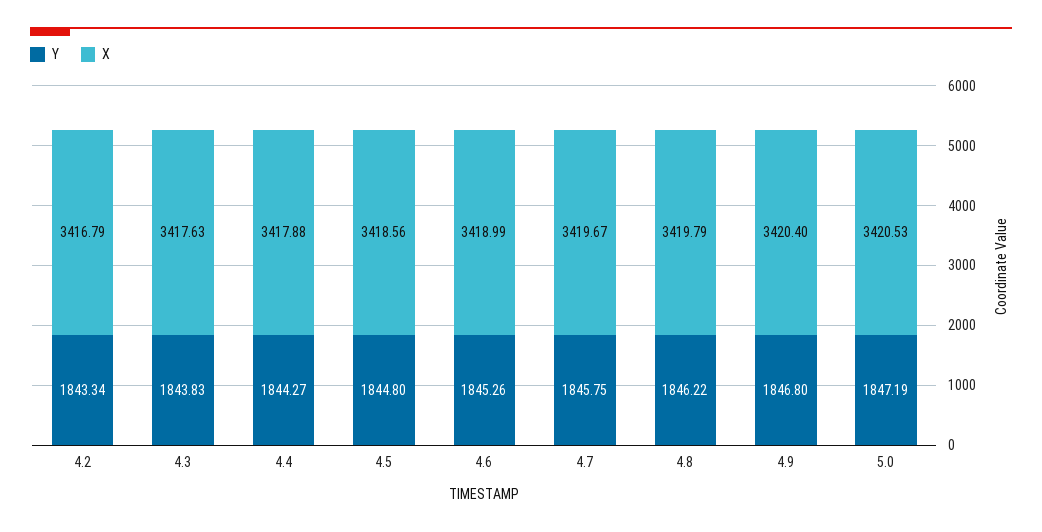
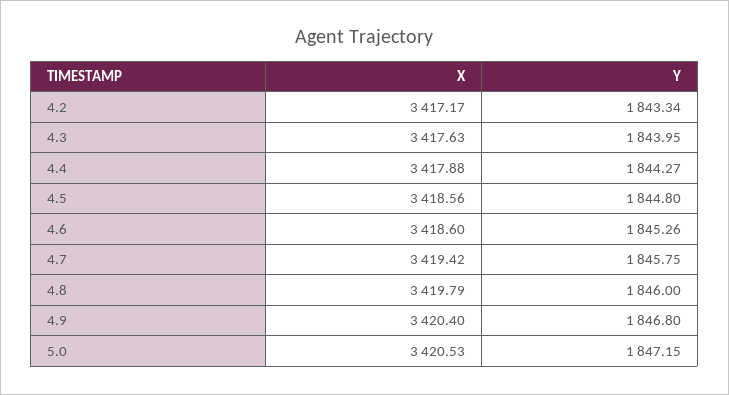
X, 4.2: 3416.79 -> 3417.17
Y, 4.3: 1843.83 -> 1843.95
X, 4.6: 3418.99 -> 3418.6
X, 4.7: 3419.67 -> 3419.42
Y, 4.8: 1846.22 -> 1846
Y, 5.0: 1847.19 -> 1847.15

